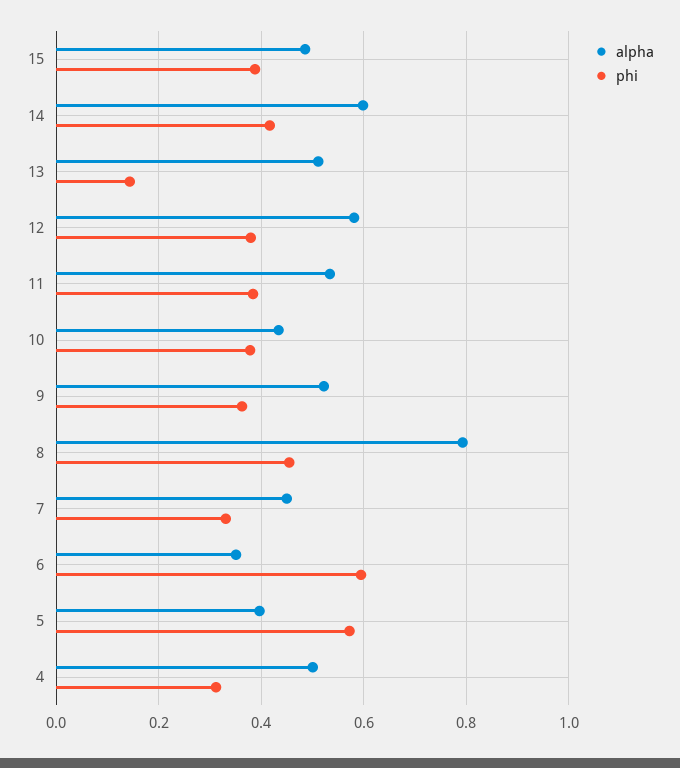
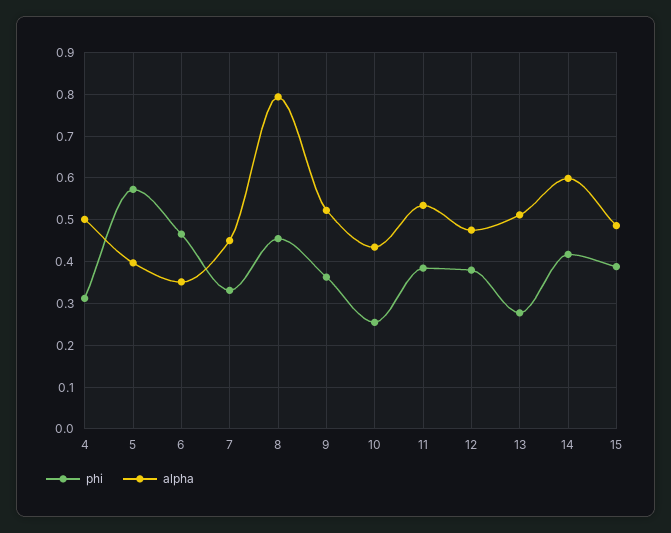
phi, 13: 0.14 -> 0.28
alpha, 12: 0.58 -> 0.48
phi, 10: 0.38 -> 0.26
phi, 6: 0.6 -> 0.46

